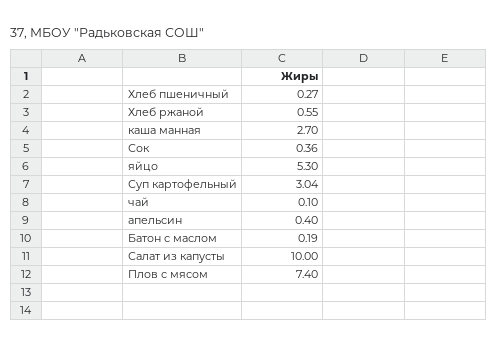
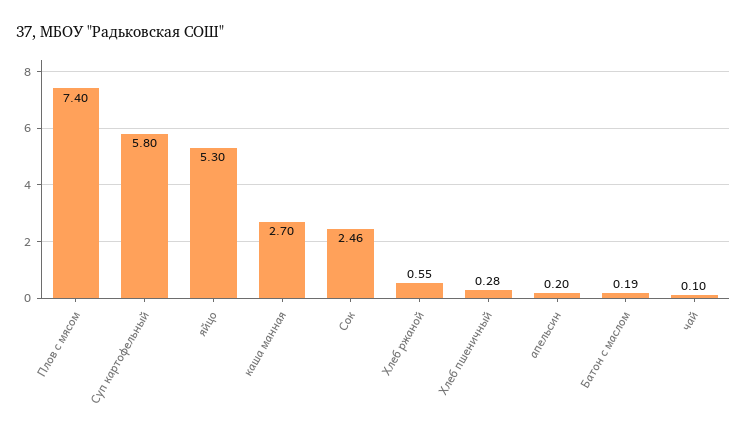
Хлеб пшеничный: 0.27 -> 0.28
Сок: 0.36 -> 2.46
Суп картофельный: 3.04 -> 5.8
апельсин: 0.4 -> 0.2
Салат из капусты: 10 -> none

